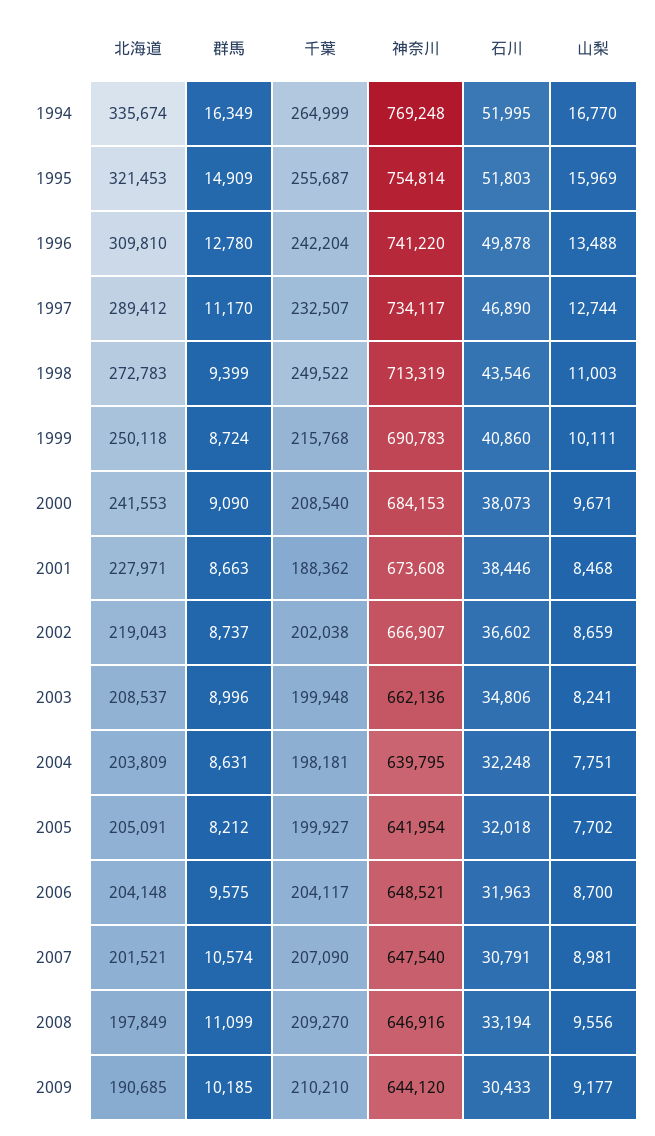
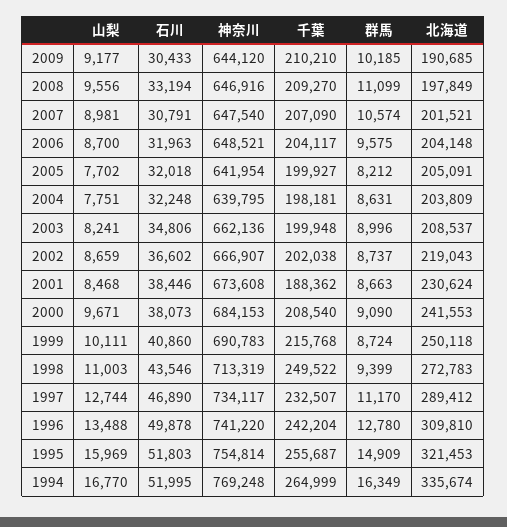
北海道, 2001: 227971 -> 230624

